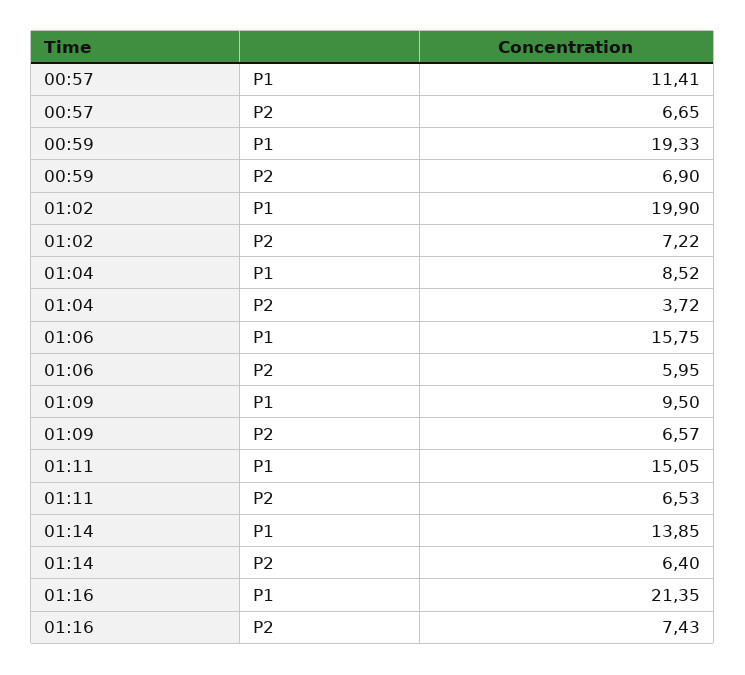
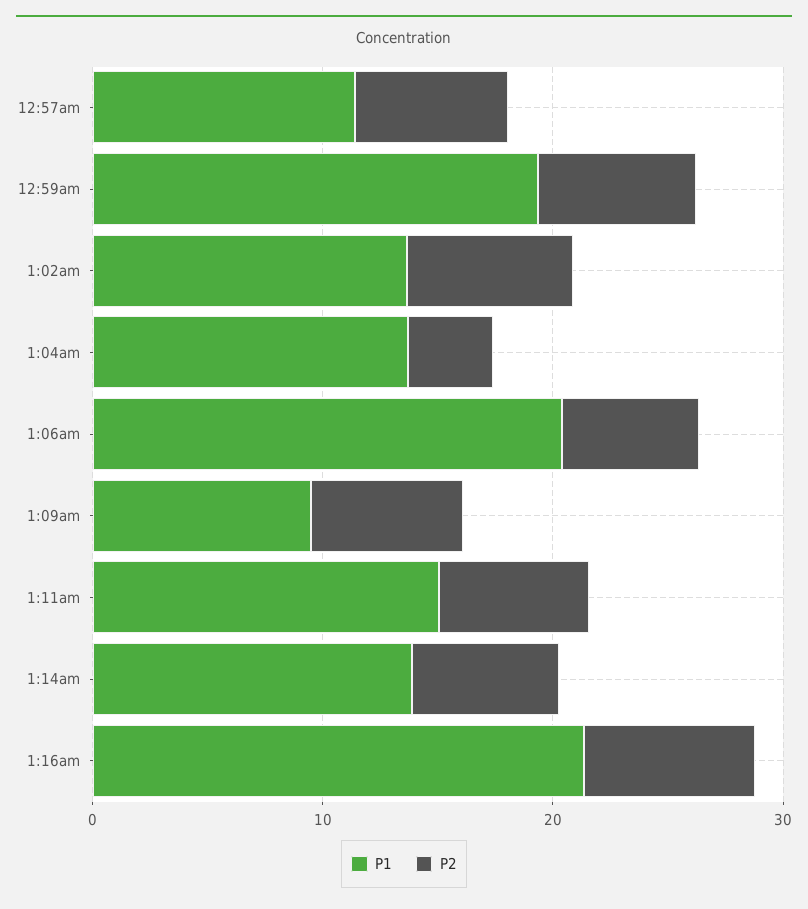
P1, 01:02: 19.9 -> 14
P1, 01:04: 8.52 -> 14
P1, 01:06: 15.75 -> 20

